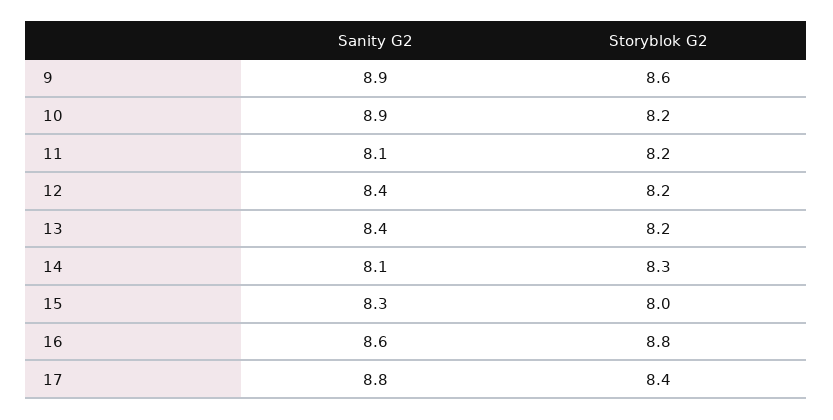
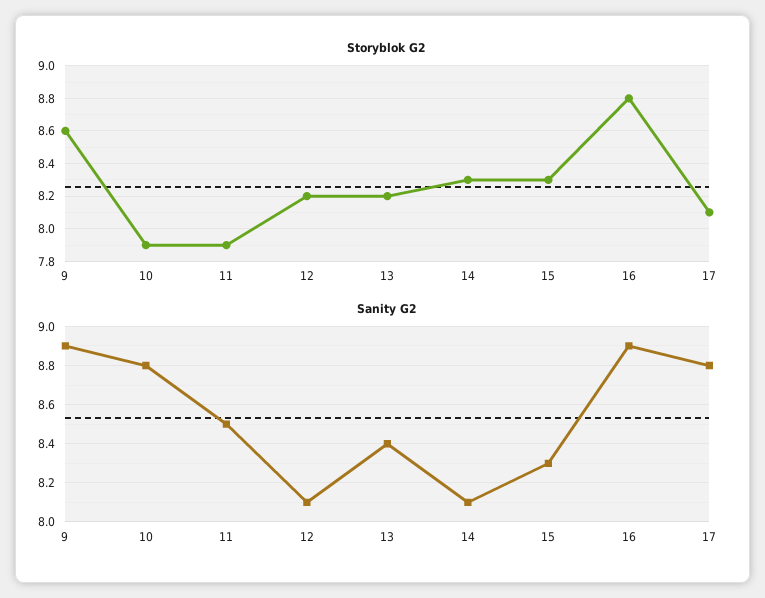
Sanity G2, 10: 8.9 -> 8.8
Storyblok G2, 10: 8.2 -> 7.9
Sanity G2, 11: 8.1 -> 8.5
Storyblok G2, 11: 8.2 -> 7.9
Sanity G2, 12: 8.4 -> 8.1
Storyblok G2, 15: 8 -> 8.3
Sanity G2, 16: 8.6 -> 8.9
Storyblok G2, 17: 8.4 -> 8.1

